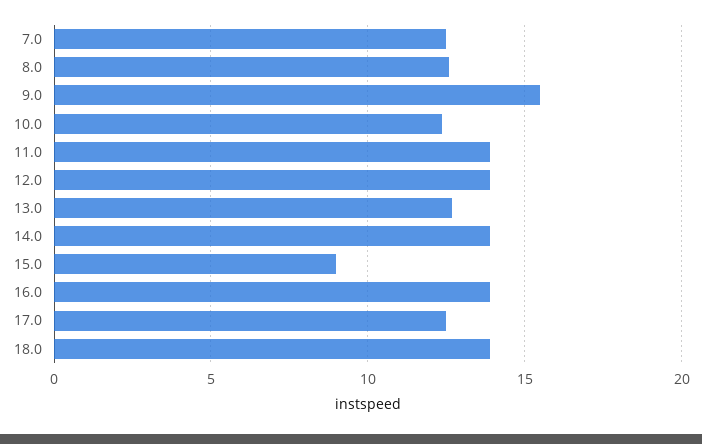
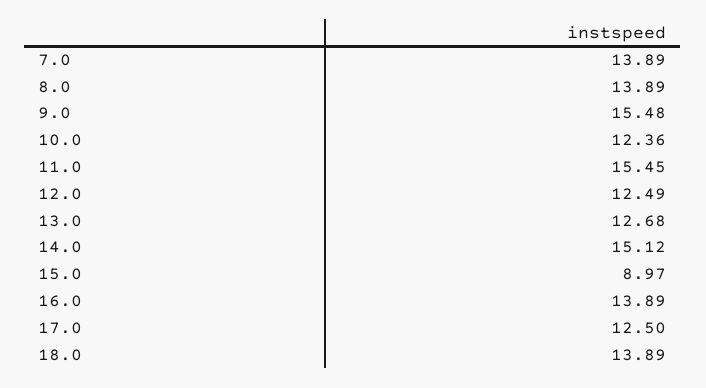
7.0: 12.5 -> 13.89
8.0: 12.5 -> 13.89
11.0: 14 -> 15.45
12.0: 14 -> 12.49
14.0: 14 -> 15.12

